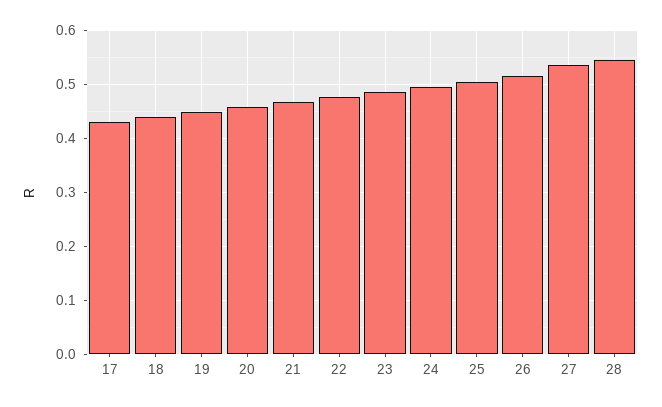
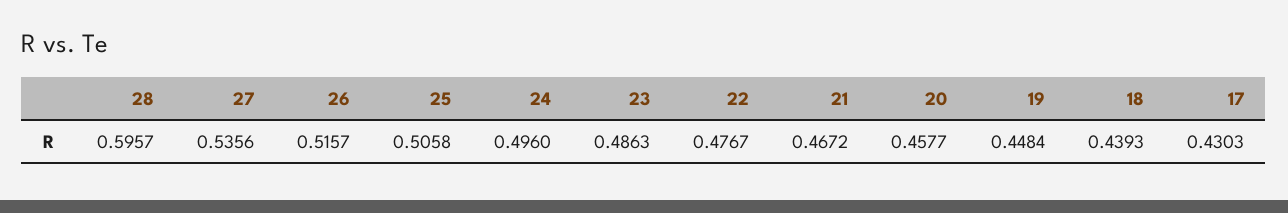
28: 0.54 -> 0.5957

